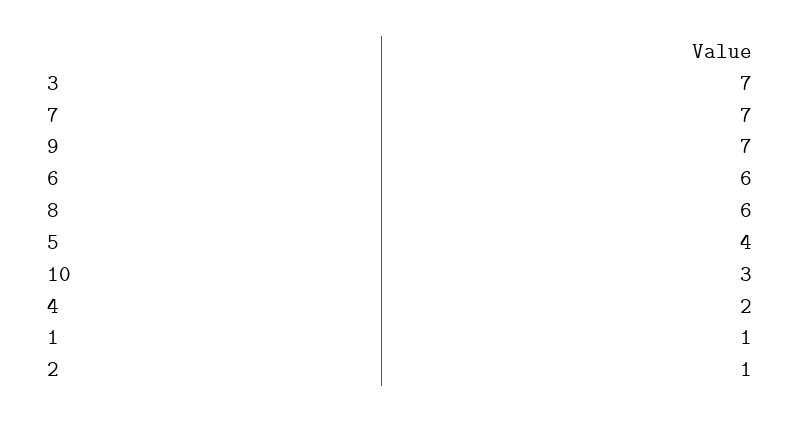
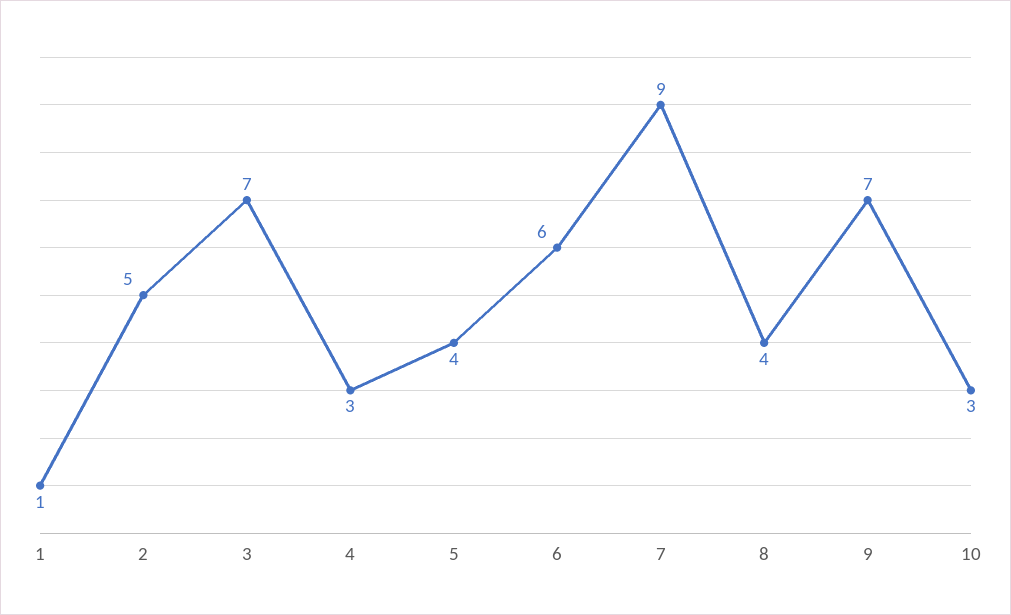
7: 7 -> 9
8: 6 -> 4
4: 2 -> 3
2: 1 -> 5

